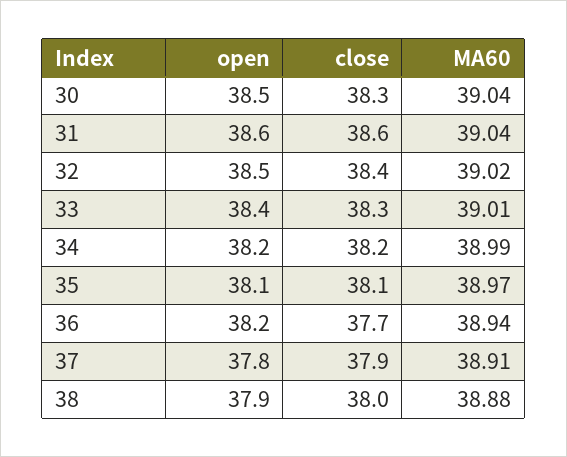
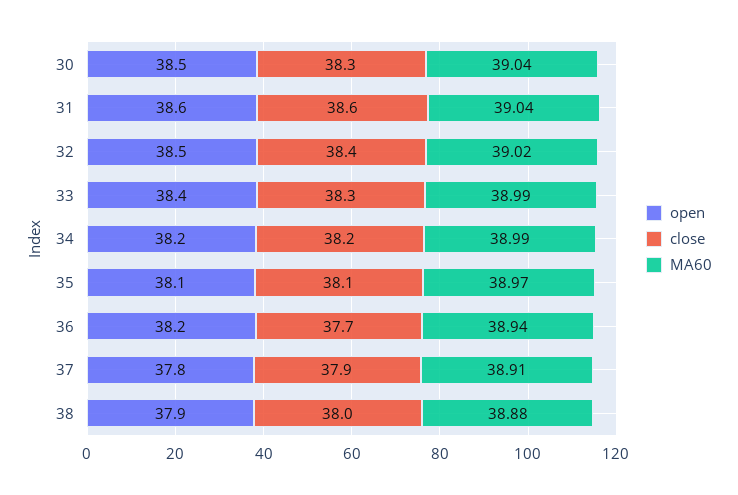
MA60, 33: 39.01 -> 38.99

